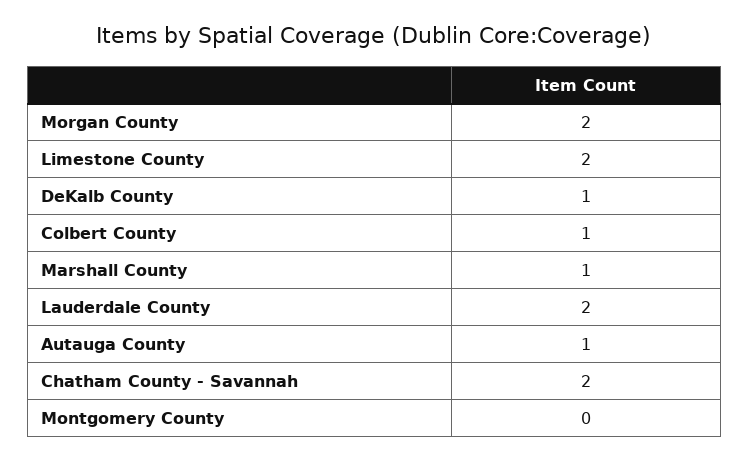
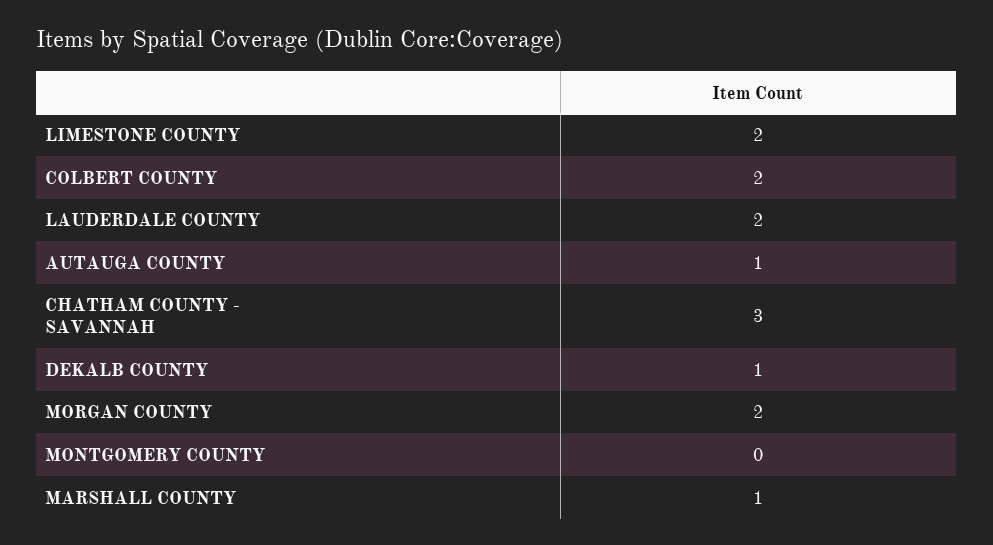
Colbert County: 1 -> 2
Chatham County - Savannah: 2 -> 3

